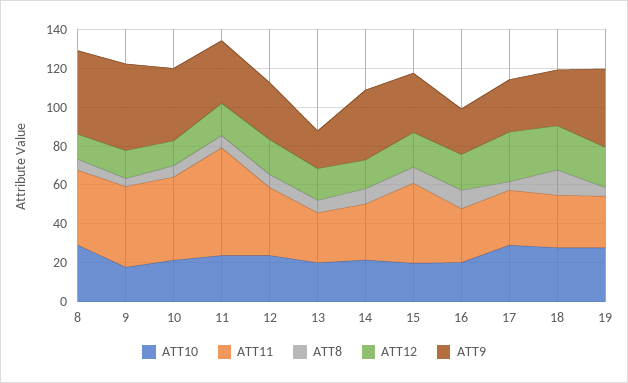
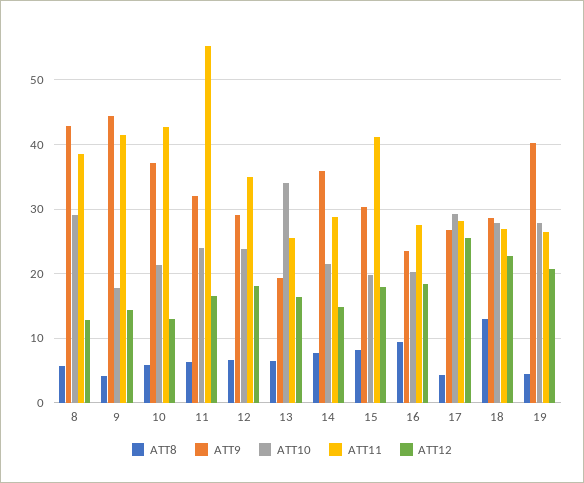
ATT10, 13: 20 -> 34

